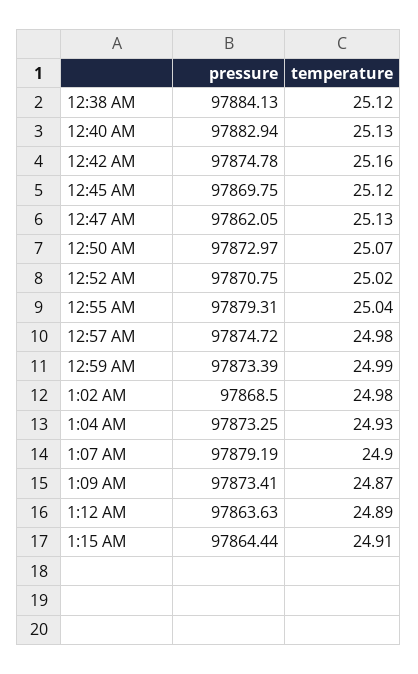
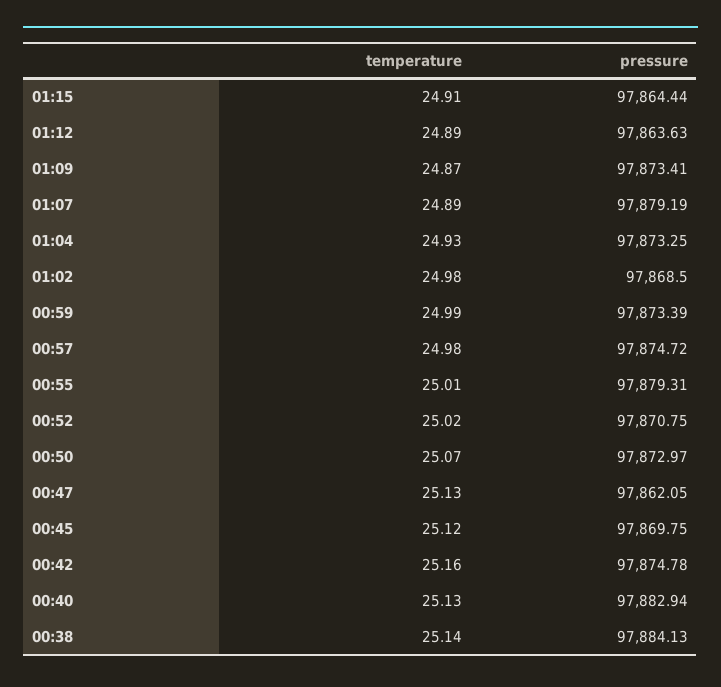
temperature, 12:38 AM: 25.12 -> 25.14
temperature, 12:55 AM: 25.04 -> 25.01
temperature, 1:07 AM: 24.9 -> 24.89

